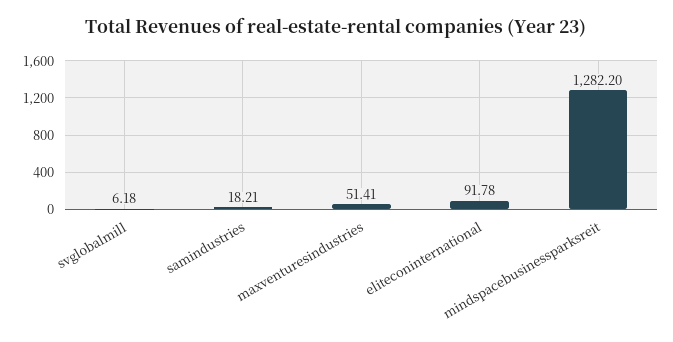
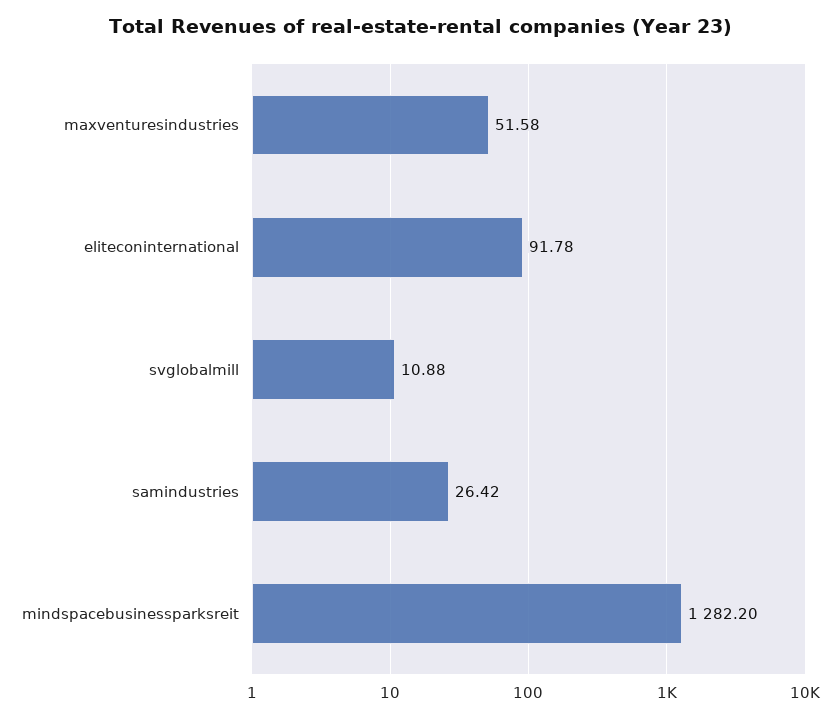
svglobalmill: 6.18 -> 10.88
samindustries: 18.21 -> 26.42
maxventuresindustries: 51.41 -> 51.58

